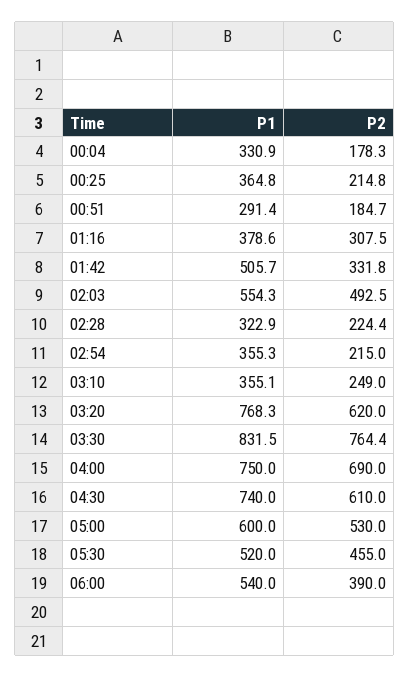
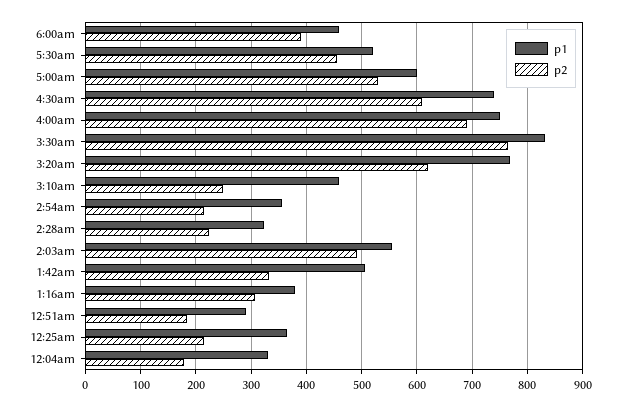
P1, 03:10: 355.1 -> 460
P1, 06:00: 540 -> 460

